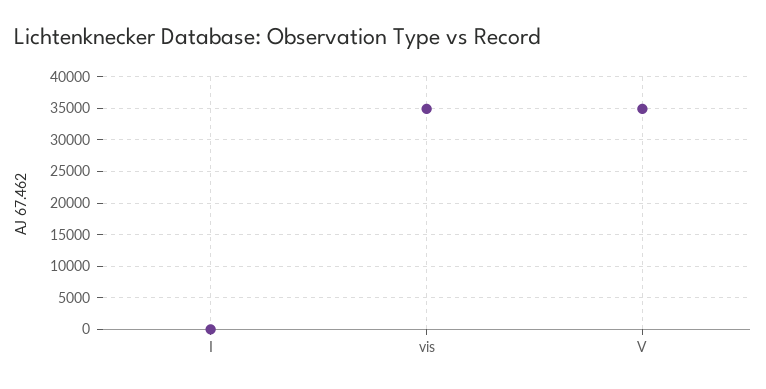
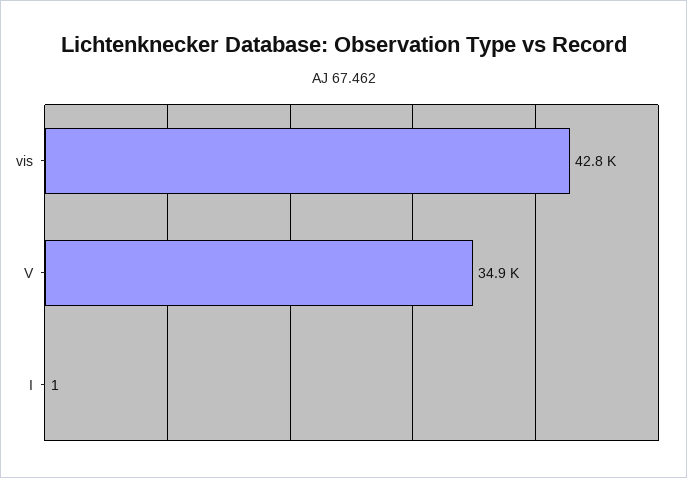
vis: 35000 -> 42800

